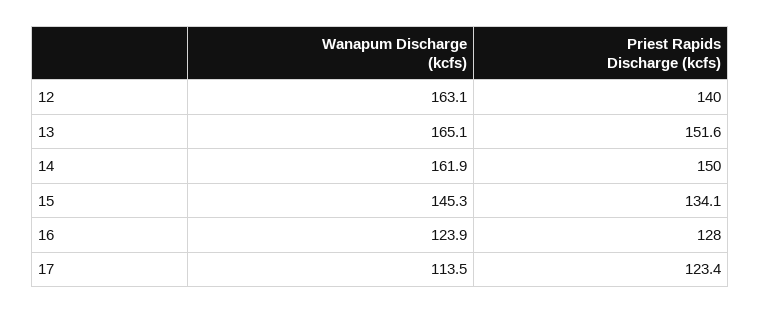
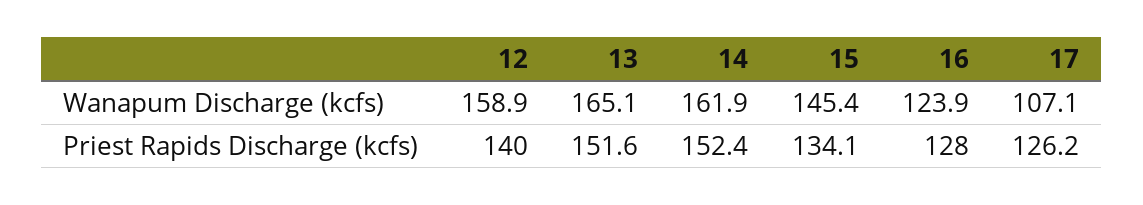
Wanapum Discharge (kcfs), 12: 163.1 -> 158.9
Priest Rapids Discharge (kcfs), 14: 150 -> 152.4
Wanapum Discharge (kcfs), 15: 145.3 -> 145.4
Wanapum Discharge (kcfs), 17: 113.5 -> 107.1
Priest Rapids Discharge (kcfs), 17: 123.4 -> 126.2

